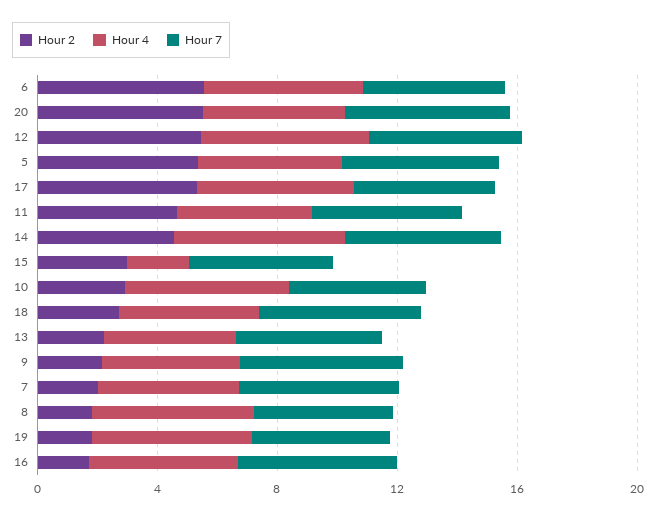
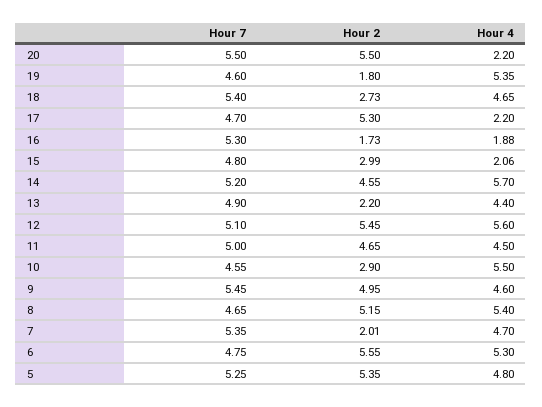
Hour 4, 20: 5 -> 2.2
Hour 4, 17: 5 -> 2.2
Hour 2, 9: 2 -> 4.95
Hour 2, 8: 2 -> 5.15
Hour 4, 16: 5 -> 1.88

